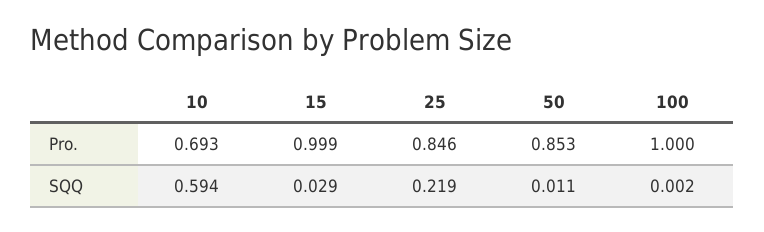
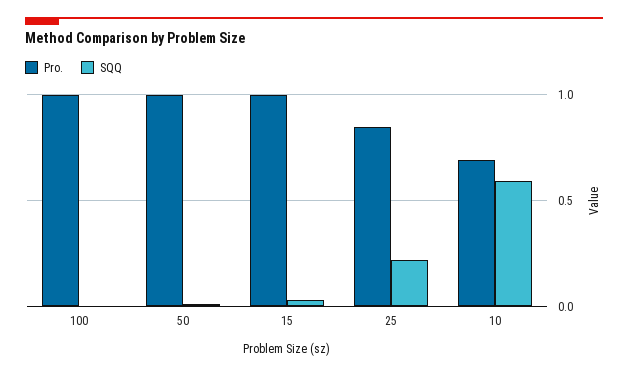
Pro., 50: 0.853 -> 1

